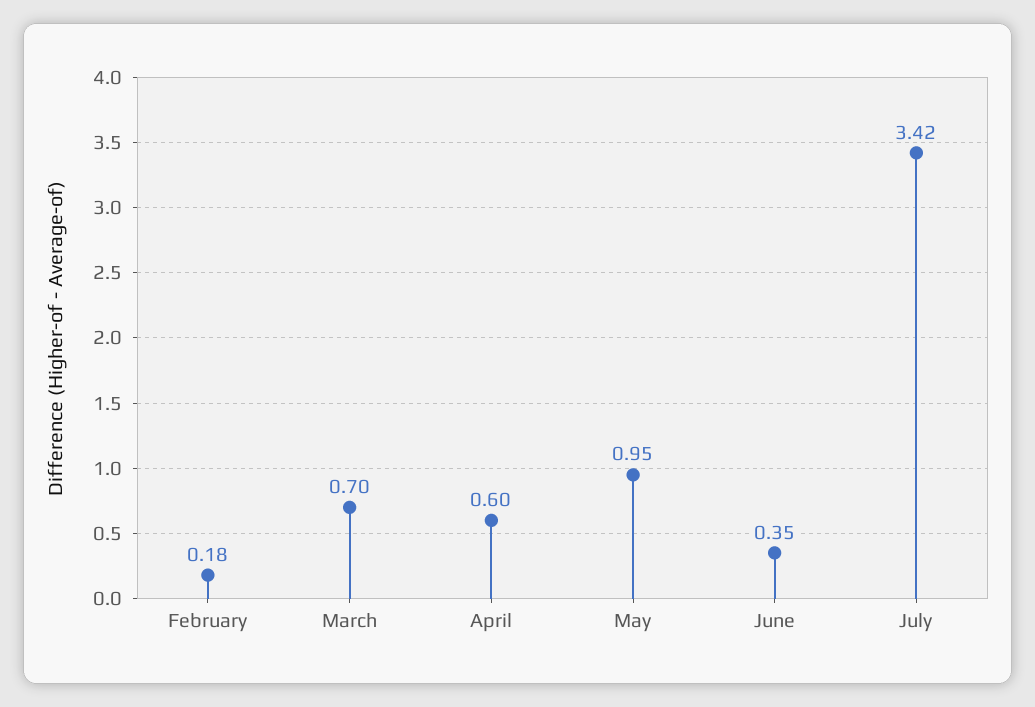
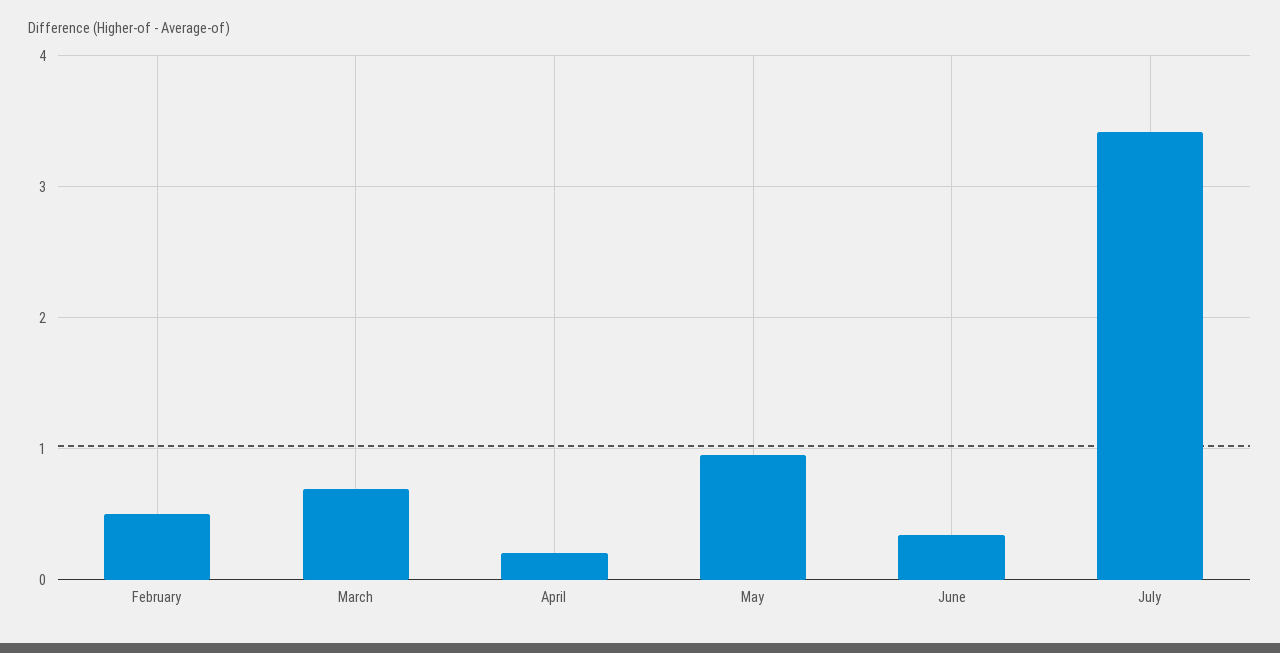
February: 0.18 -> 0.5
April: 0.6 -> 0.2

